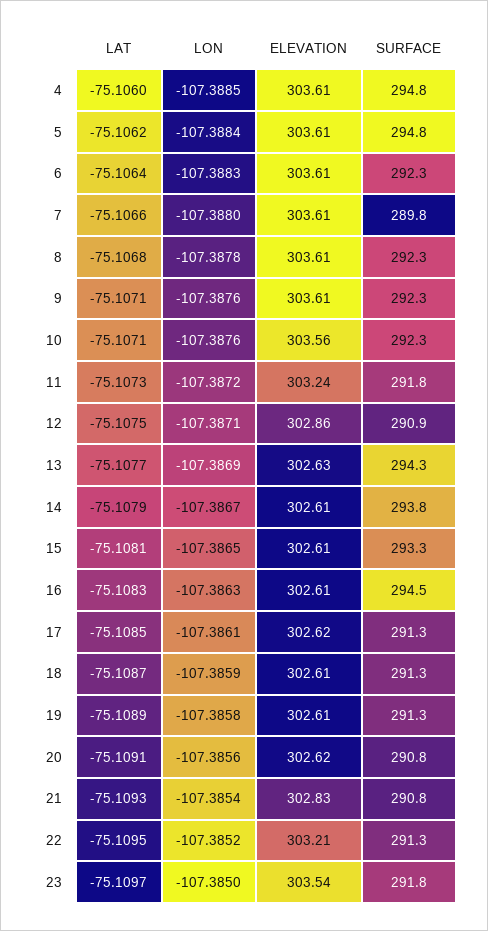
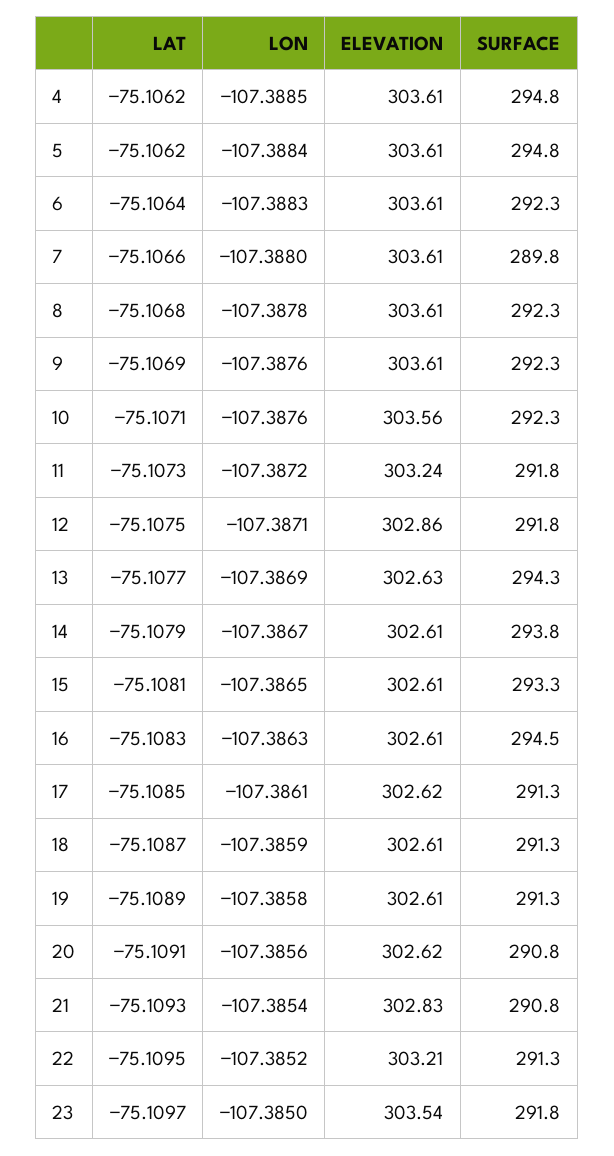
LAT, 4: -75.106 -> -75.1062
LAT, 9: -75.1071 -> -75.1069
SURFACE, 12: 290.9 -> 291.8

